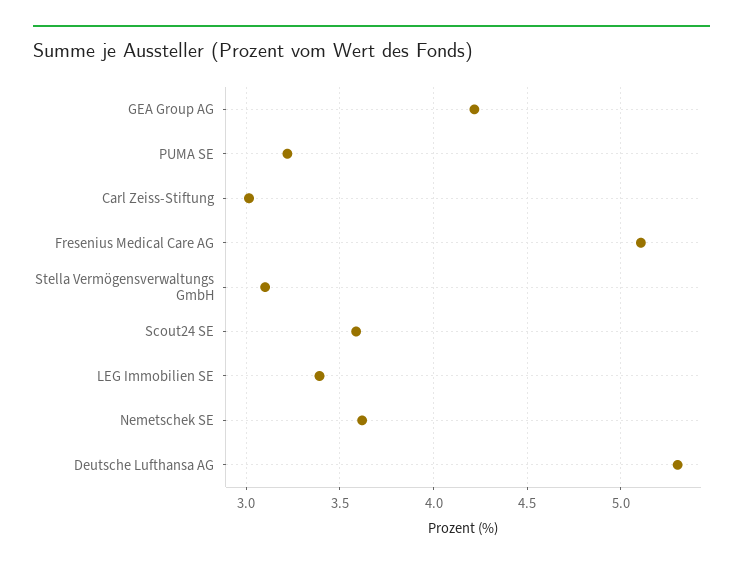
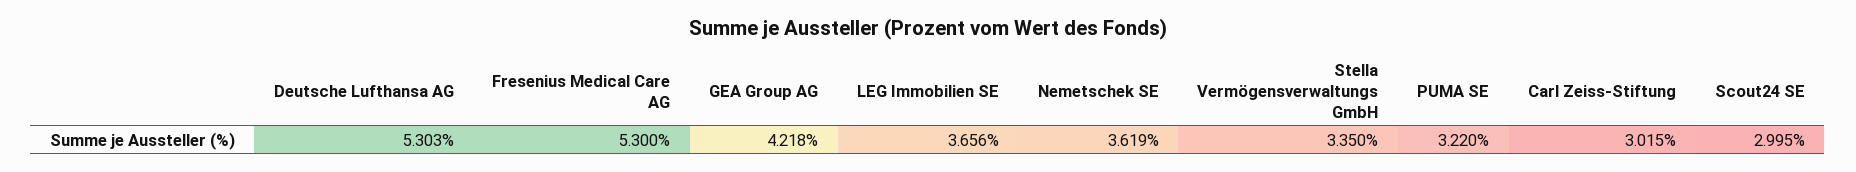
Fresenius Medical Care AG: 5.1 -> 5.3
Stella Vermögensverwaltungs GmbH: 3.1 -> 3.35
Scout24 SE: 3.6 -> 2.995
LEG Immobilien SE: 3.4 -> 3.656

